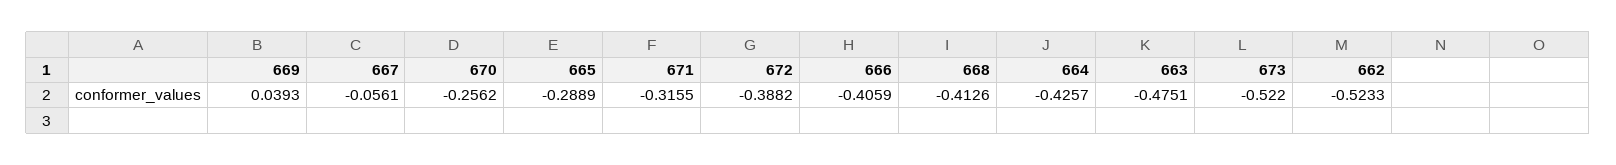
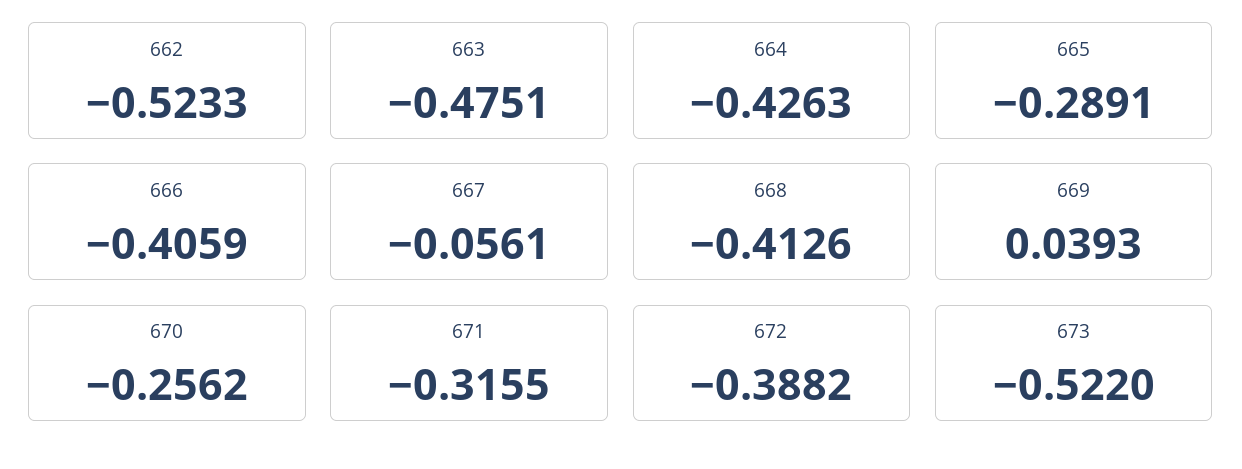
665: -0.2889 -> -0.2891
664: -0.4257 -> -0.4263

